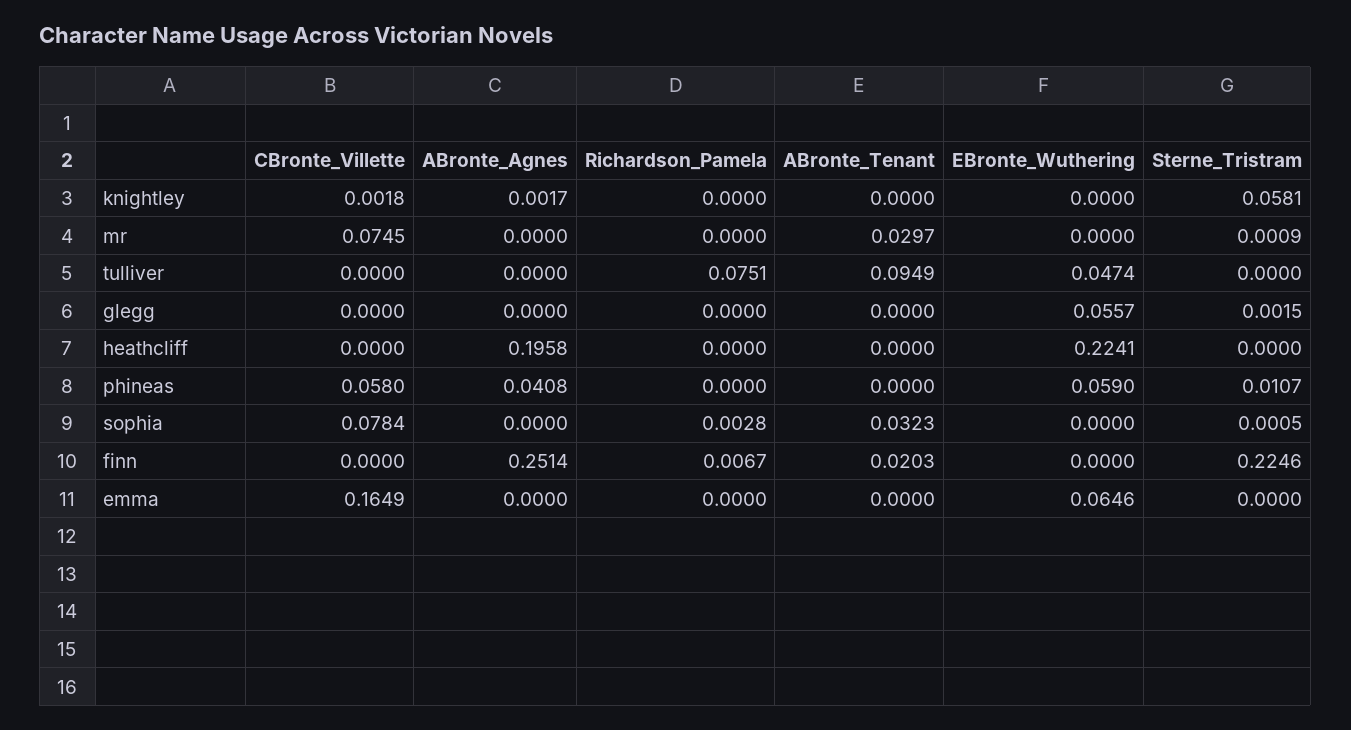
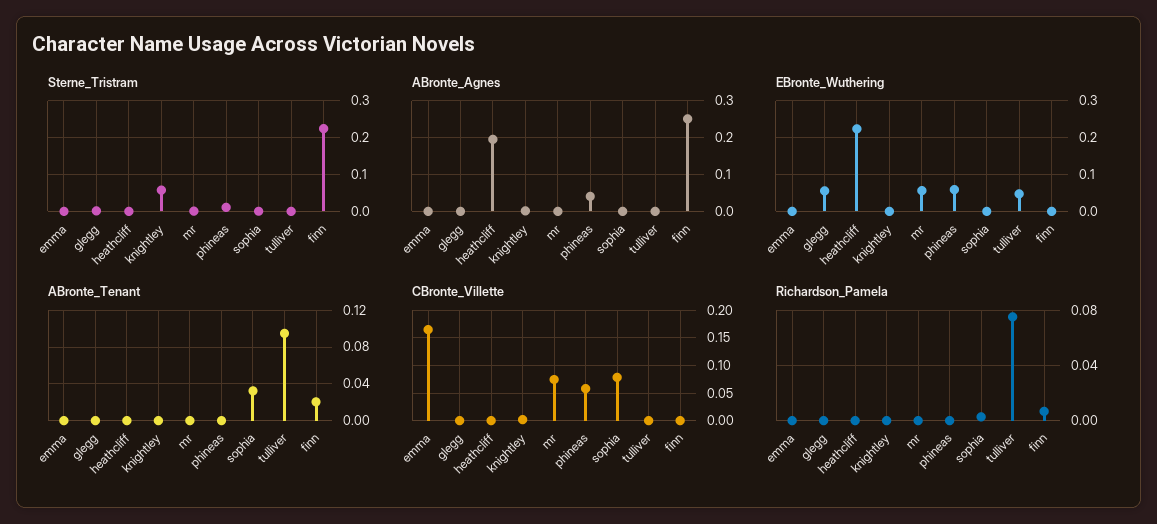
ABronte_Tenant, mr: 0.0297 -> 0
EBronte_Wuthering, mr: 0 -> 0.06
EBronte_Wuthering, emma: 0.0646 -> 0

